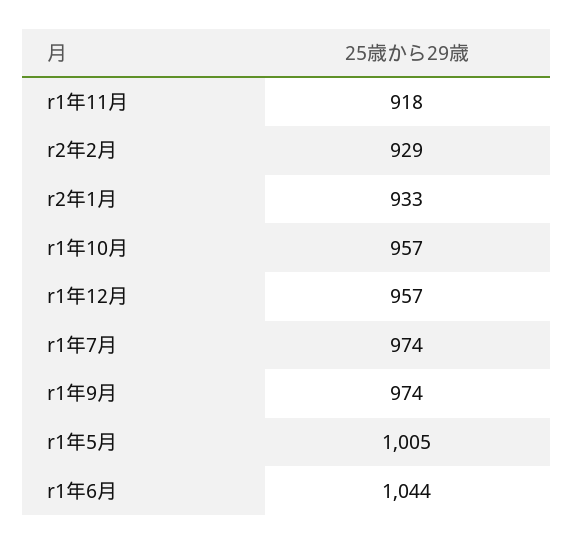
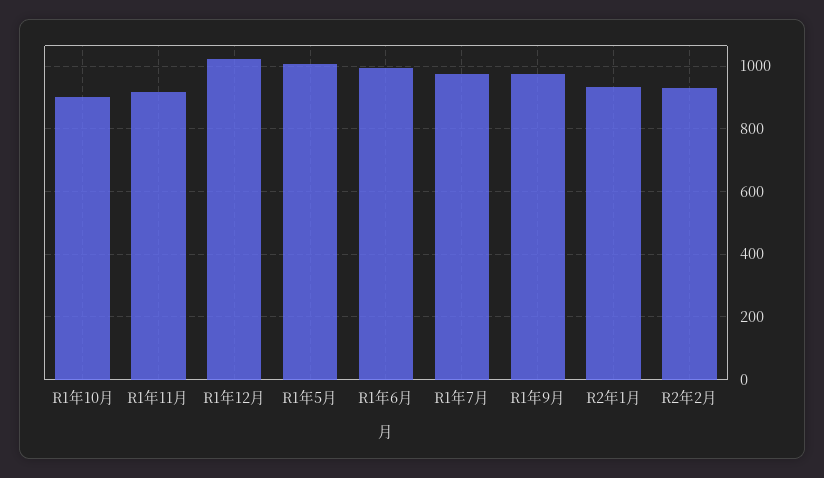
r1年10月: 957 -> 900
r1年12月: 957 -> 1020
r1年6月: 1044 -> 1000

